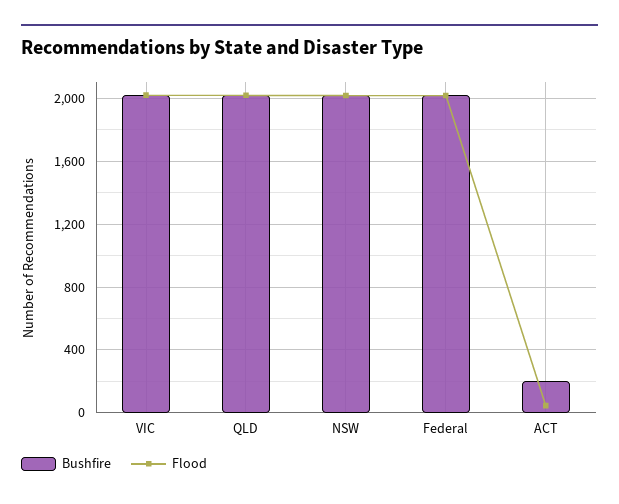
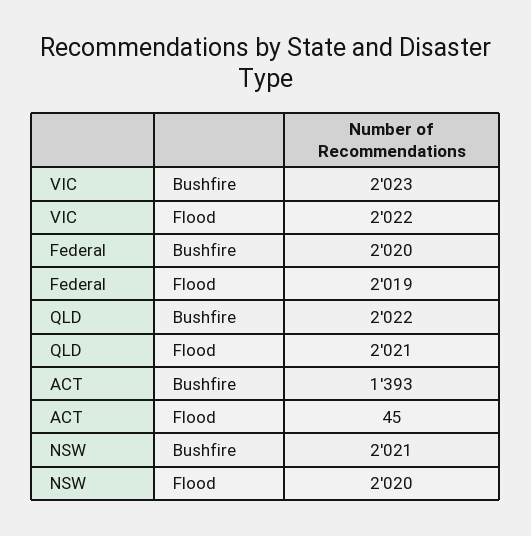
Bushfire, ACT: 200 -> 1393

